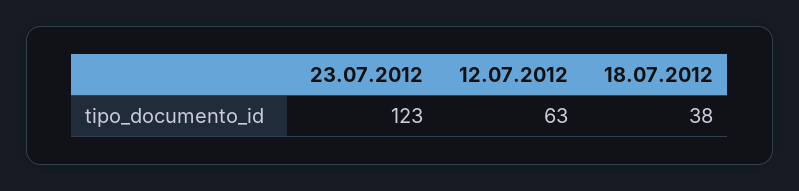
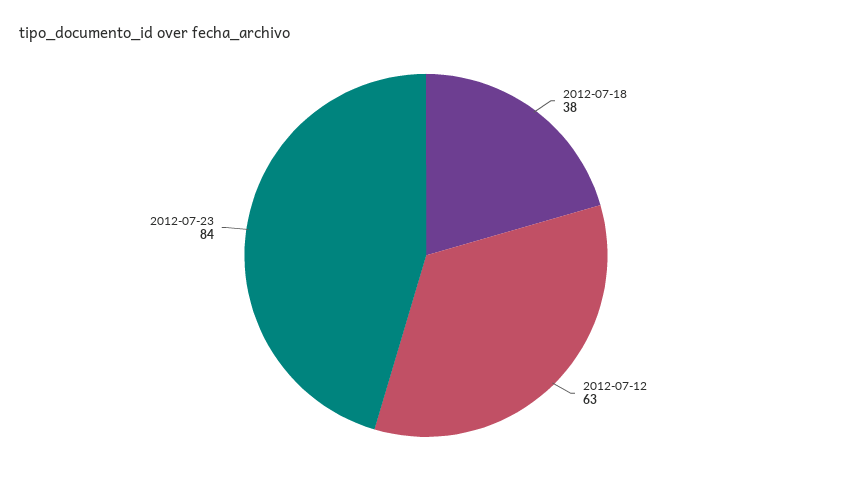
23.07.2012: 123 -> 84

